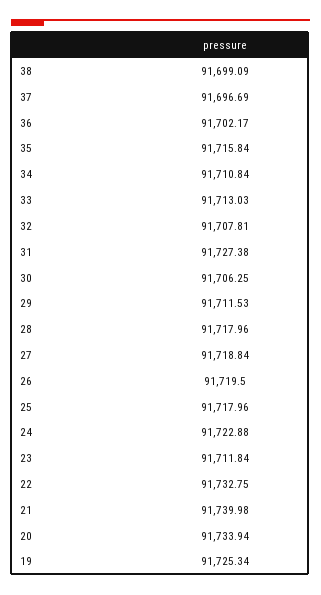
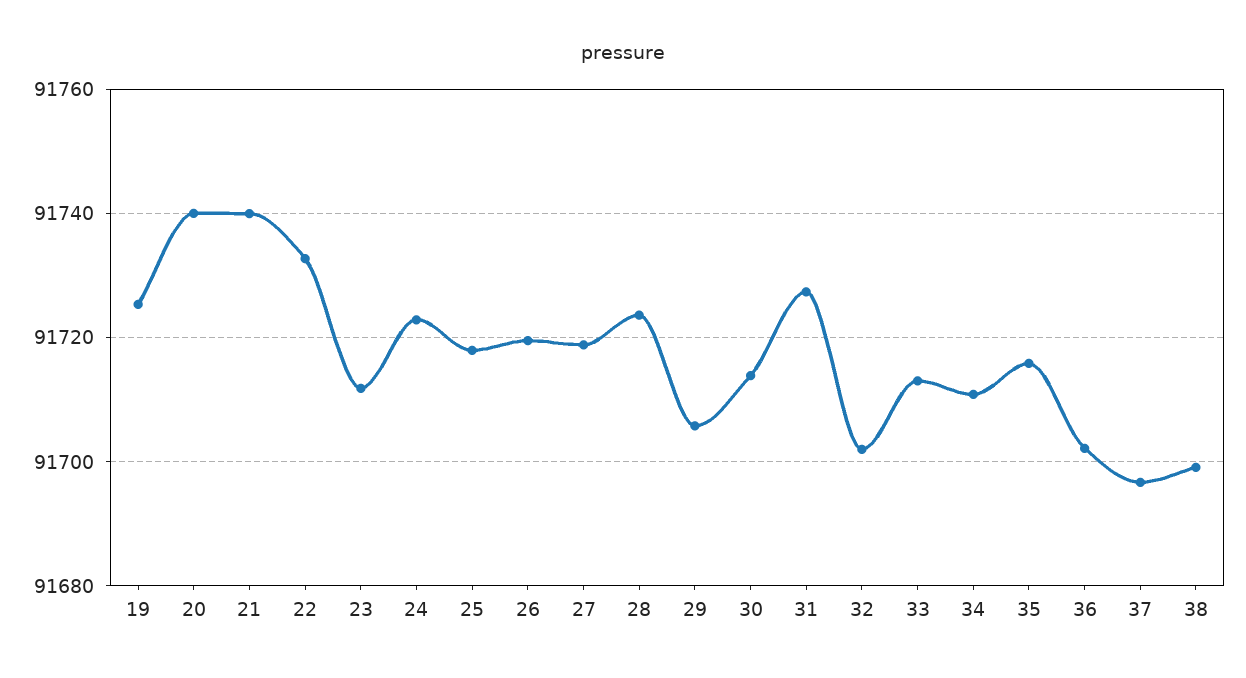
32: 91707.81 -> 91702
30: 91706.25 -> 91714
29: 91711.53 -> 91706
28: 91717.96 -> 91724
20: 91733.94 -> 91740

